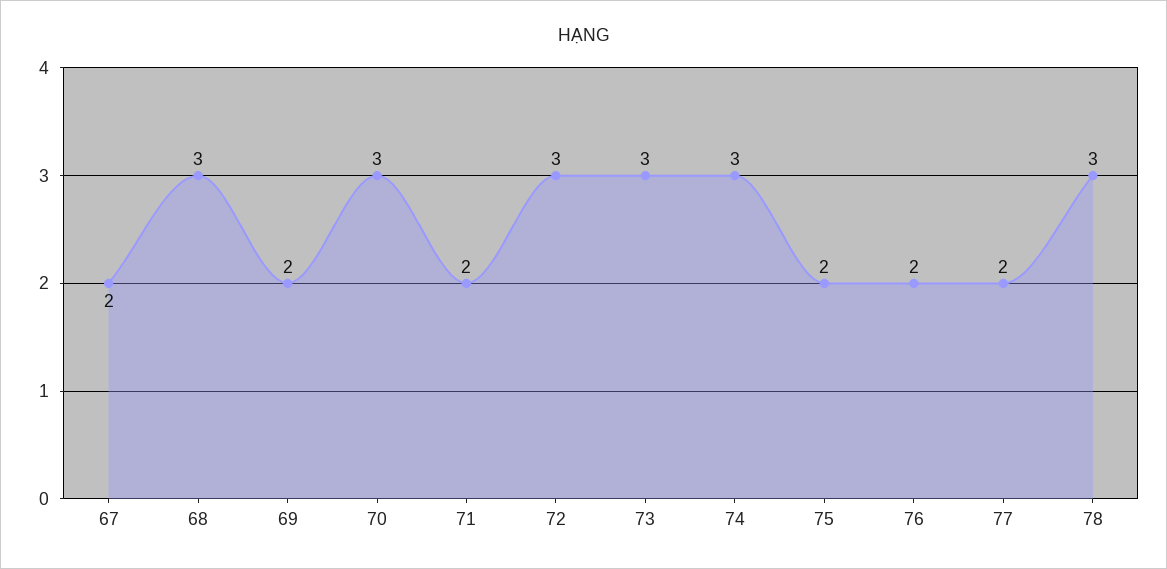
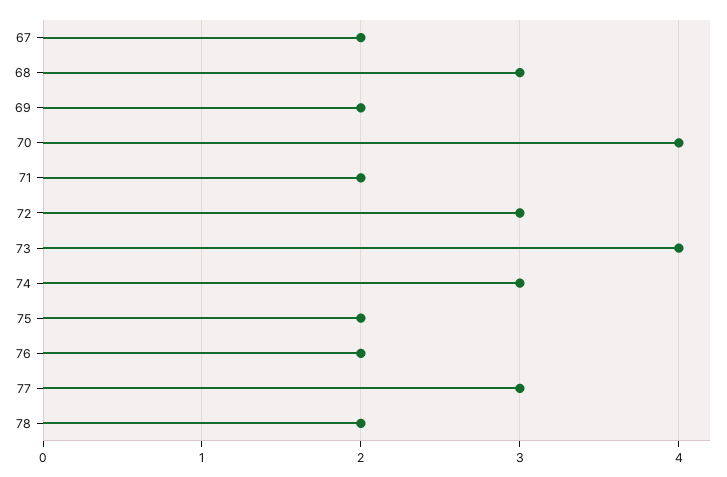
70: 3 -> 4
73: 3 -> 4
77: 2 -> 3
78: 3 -> 2

